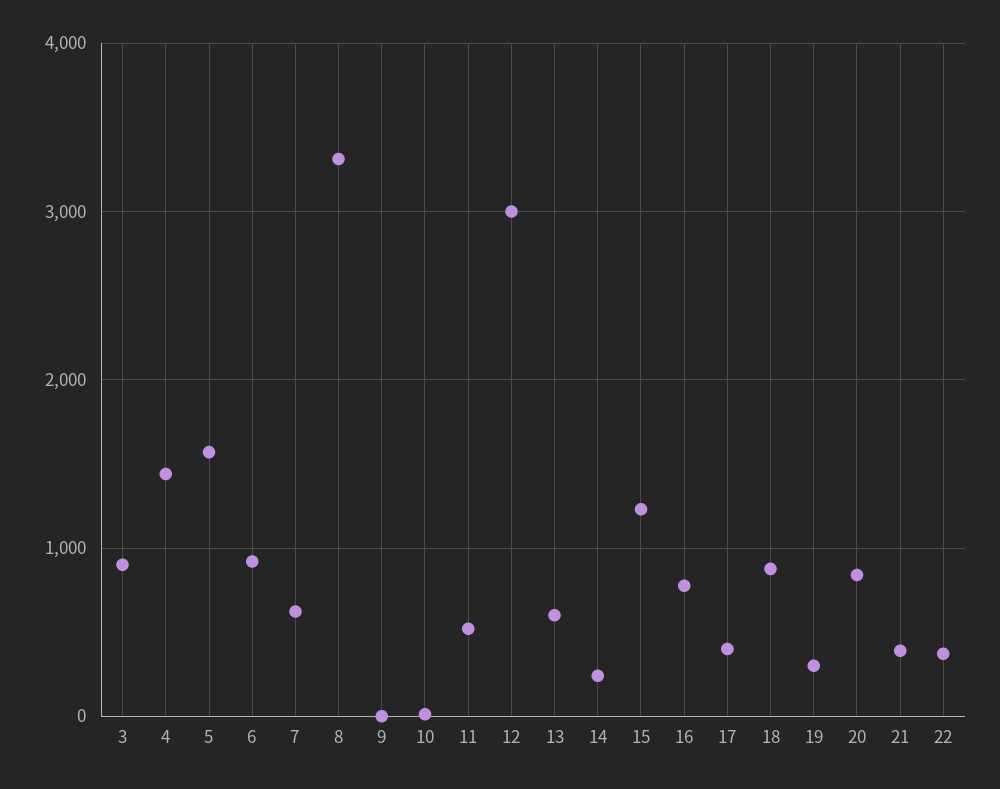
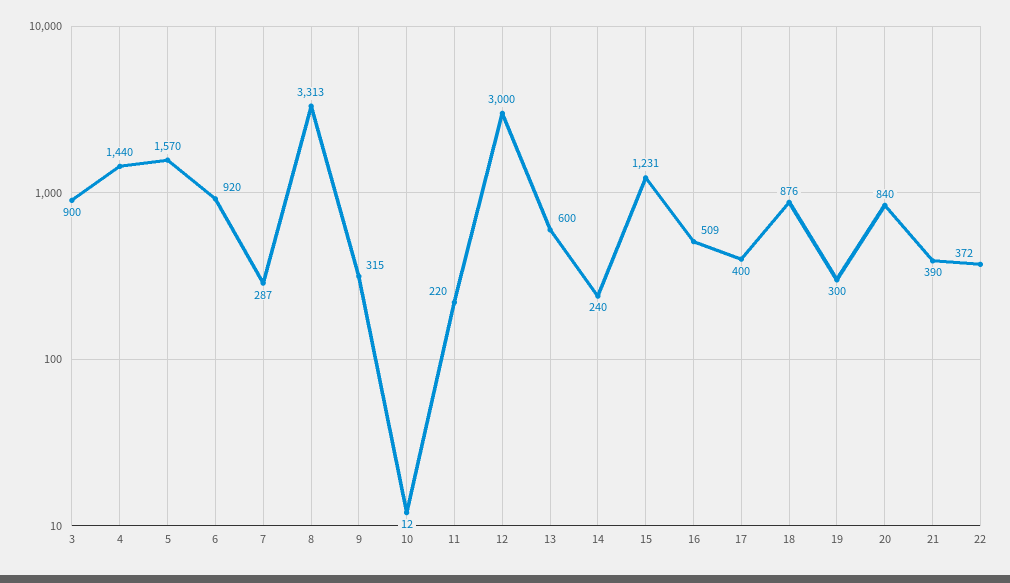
7: 600 -> 287
9: 0 -> 315
11: 500 -> 220
16: 800 -> 509

